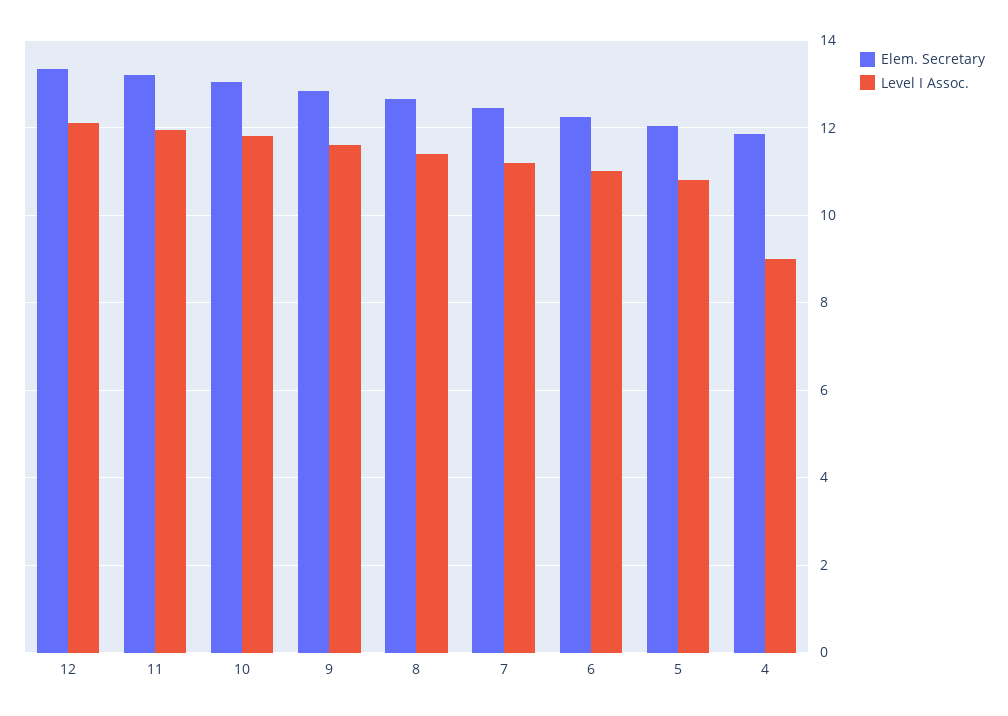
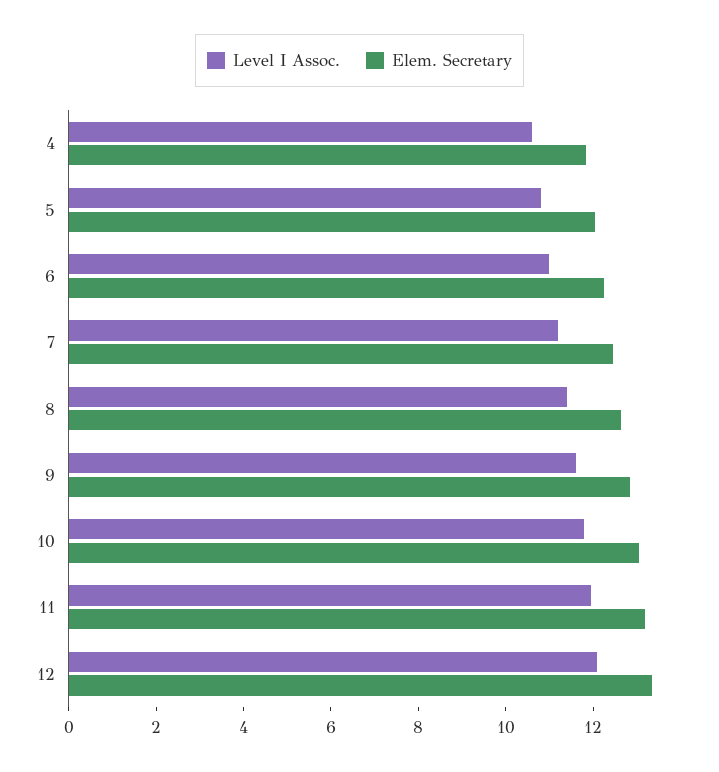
Level I Assoc., 4: 9 -> 10.5

